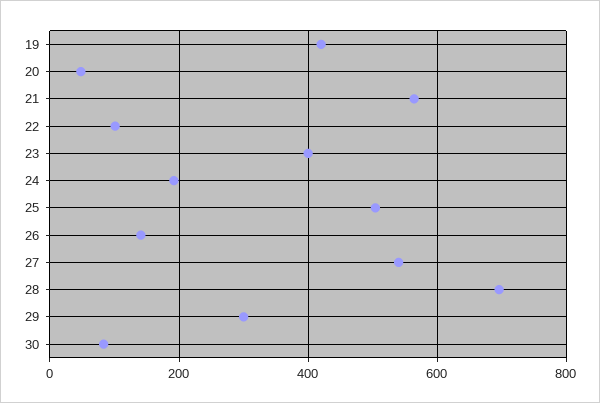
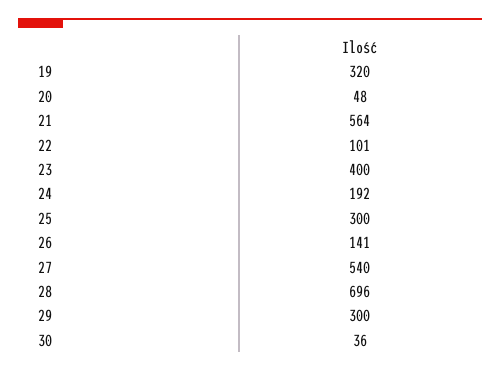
19: 420 -> 320
25: 500 -> 300
30: 80 -> 36

